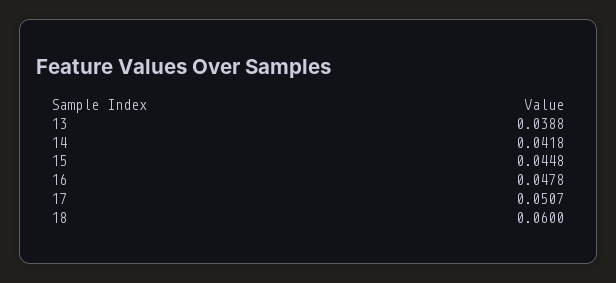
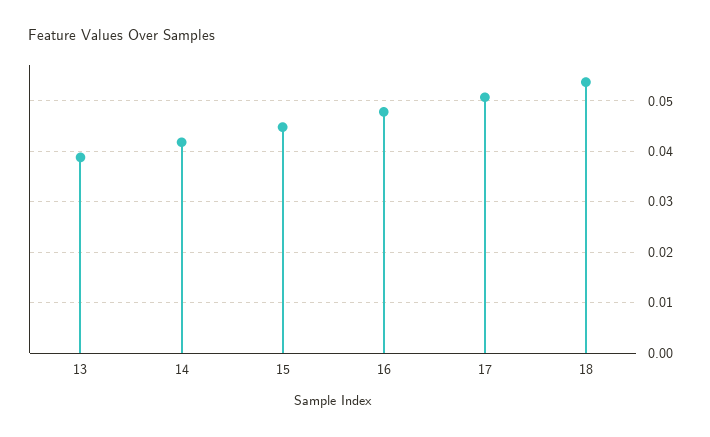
18: 0.06 -> 0.054

